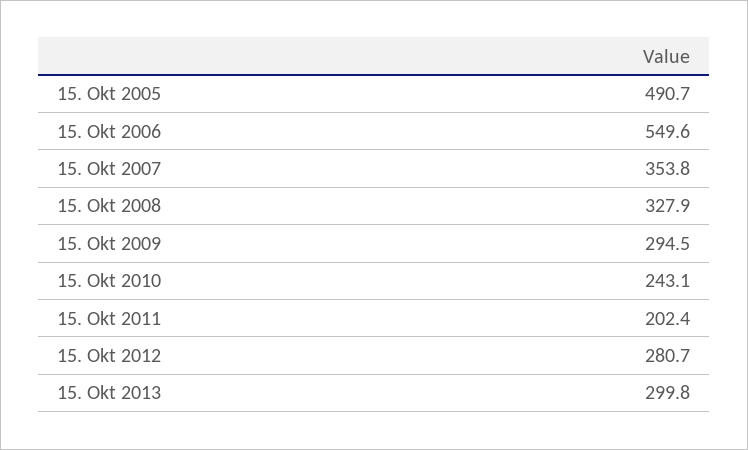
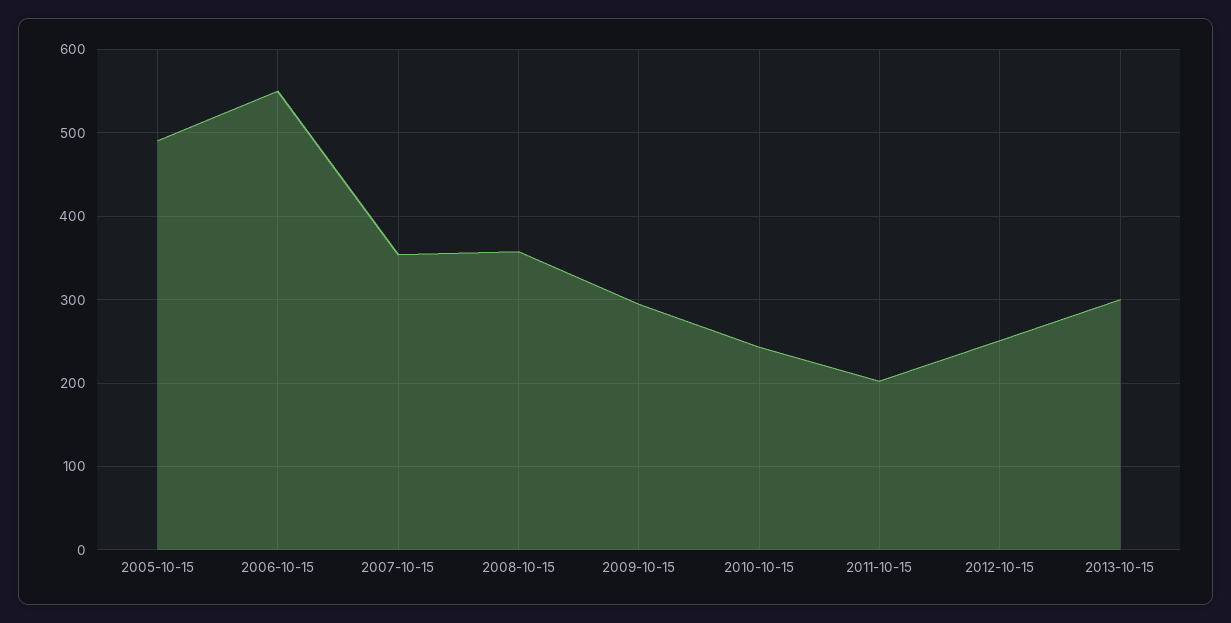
15. Okt 2008: 327.9 -> 360
15. Okt 2012: 280.7 -> 250

